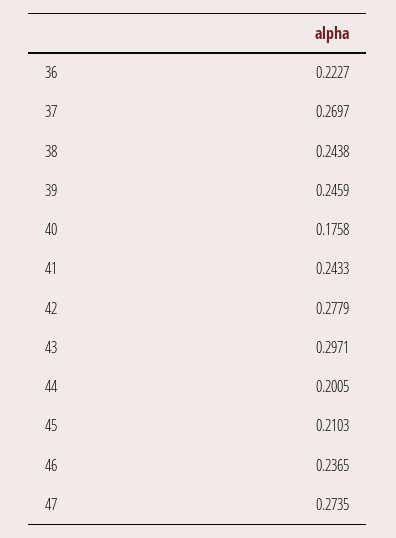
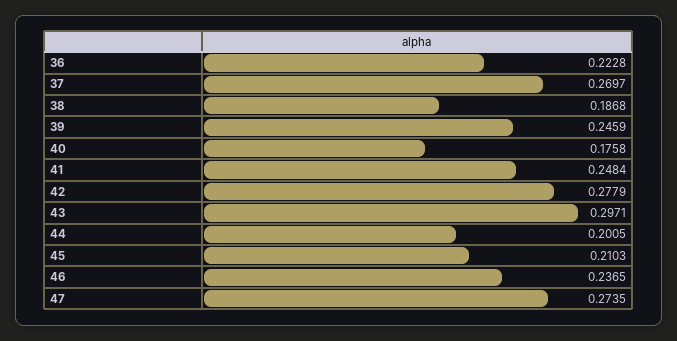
36: 0.2227 -> 0.2228
38: 0.2438 -> 0.1868
41: 0.2433 -> 0.2484

